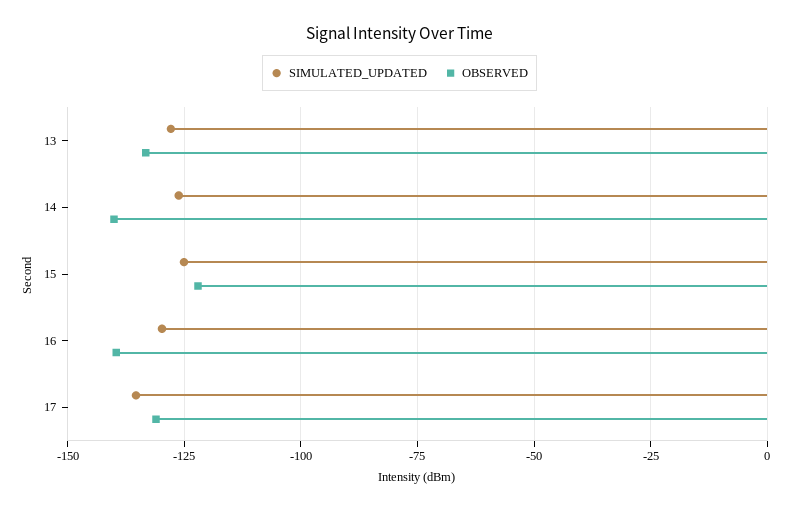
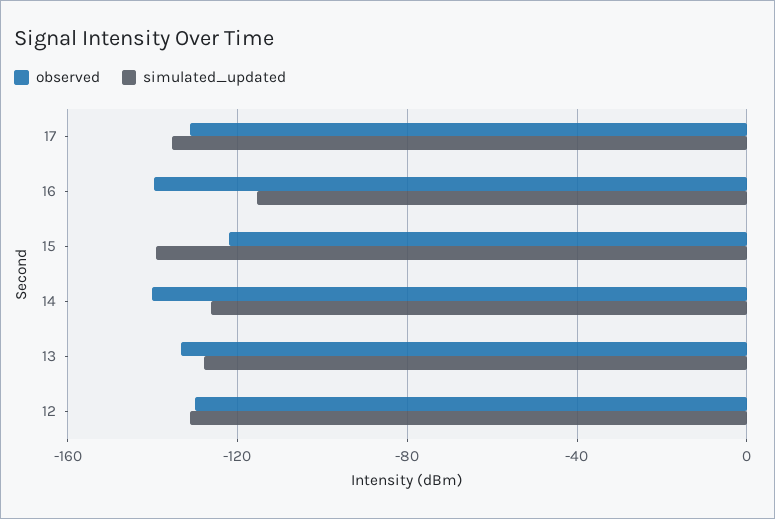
SIMULATED_UPDATED, 15: -125 -> -140
SIMULATED_UPDATED, 16: -130 -> -115
OBSERVED, 12: none -> -130
SIMULATED_UPDATED, 12: none -> -130

